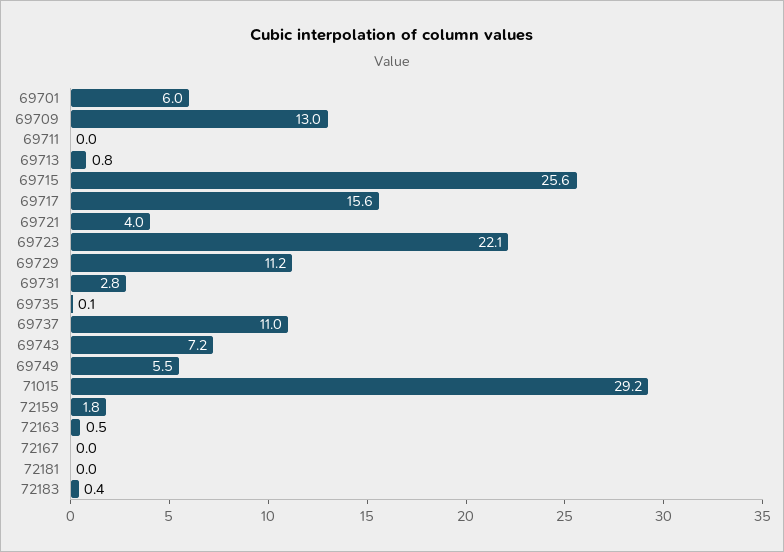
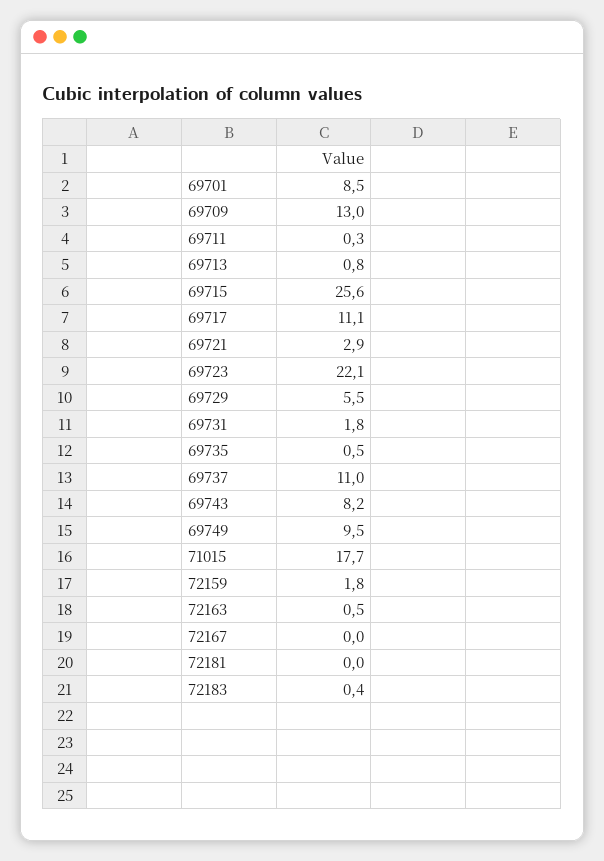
69701: 6 -> 8.5
69711: 0 -> 0.3
69717: 15.6 -> 11.1
69721: 4 -> 2.9
69729: 11.2 -> 5.5
69731: 2.8 -> 1.8
69735: 0.1 -> 0.5
69743: 7.2 -> 8.2
69749: 5.5 -> 9.5
71015: 29.2 -> 17.7

